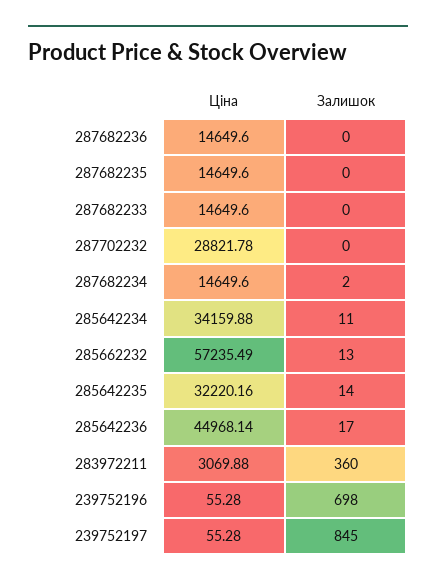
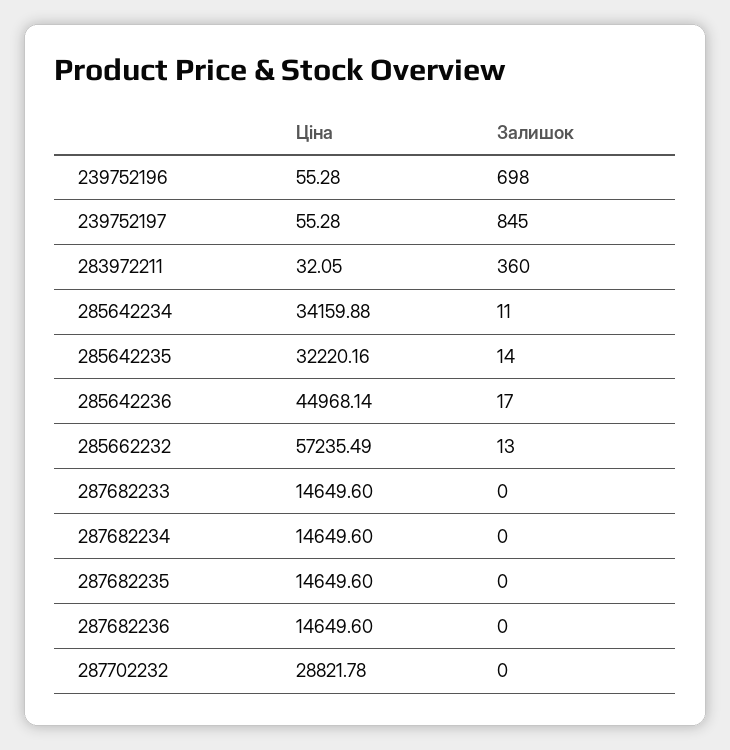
Залишок, 287682234: 2 -> 0
Ціна, 283972211: 3069.88 -> 32.05

